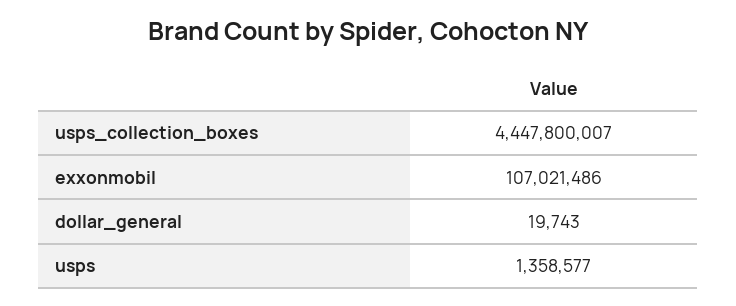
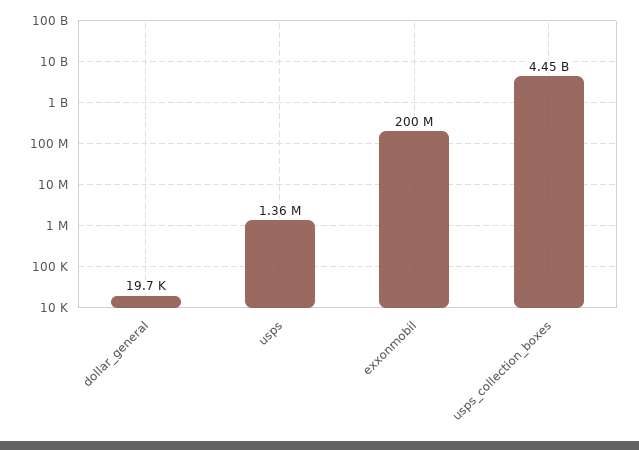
exxonmobil: 107021486 -> 200000000

